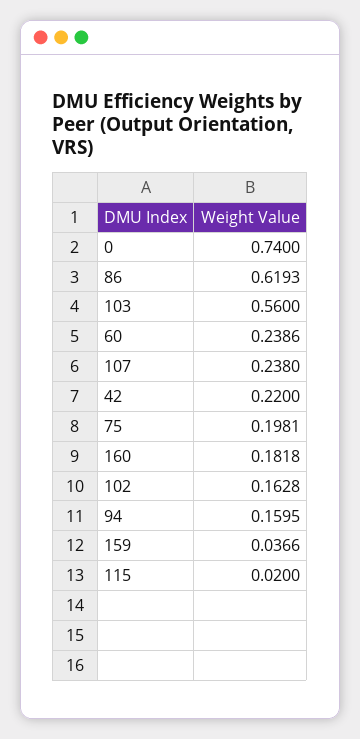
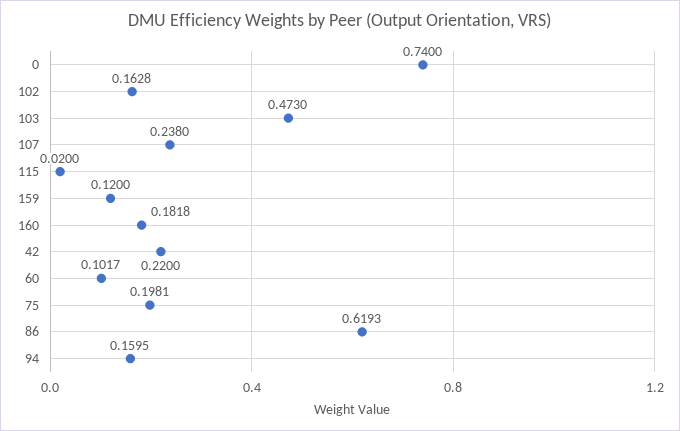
103: 0.56 -> 0.473
60: 0.2386 -> 0.1017
159: 0.0366 -> 0.12

